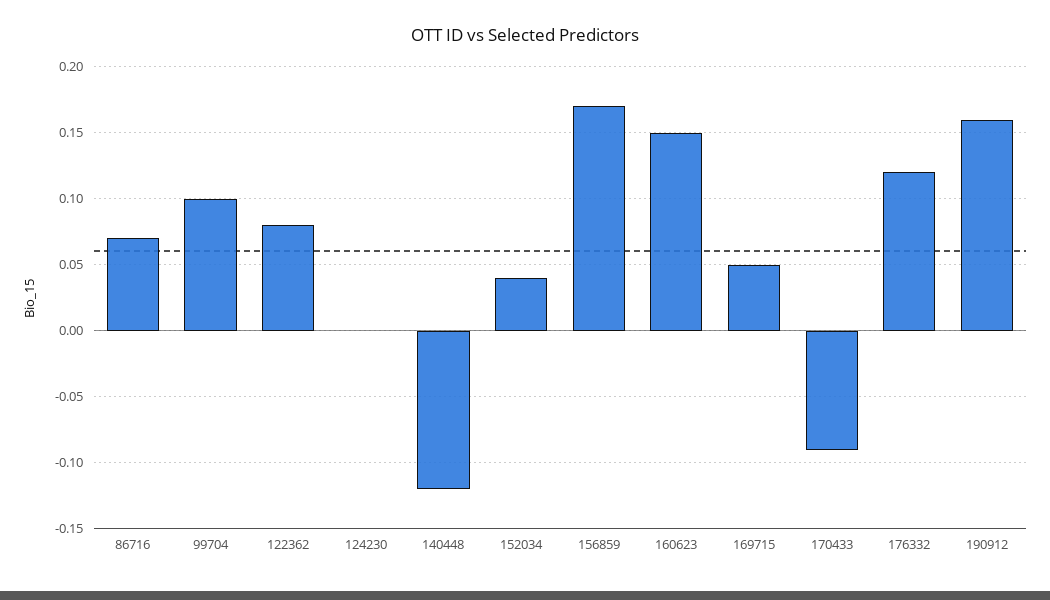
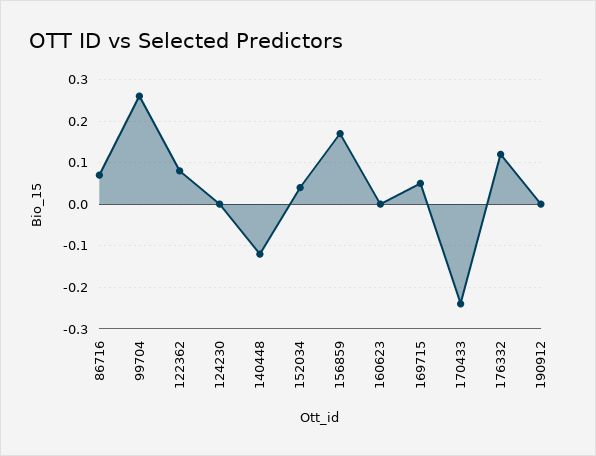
99704: 0.1 -> 0.25
160623: 0.15 -> 0
170433: -0.09 -> -0.25
190912: 0.16 -> 0

